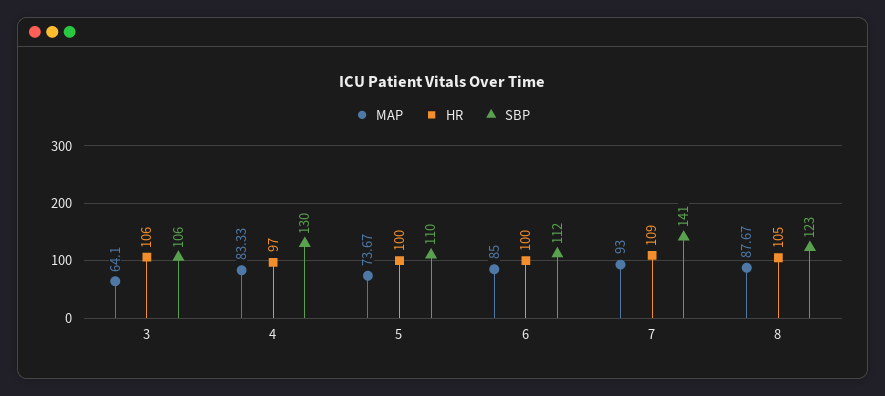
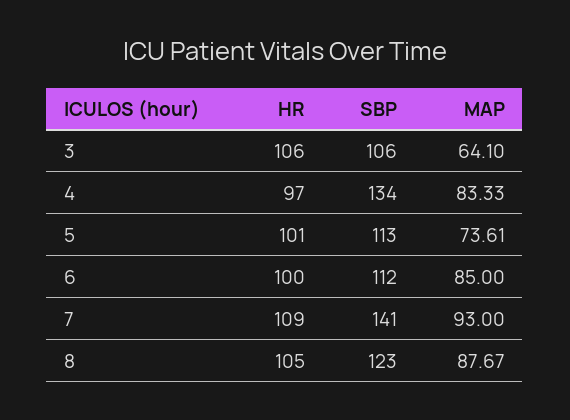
SBP, 4: 130 -> 134
MAP, 5: 73.67 -> 73.61
HR, 5: 100 -> 101
SBP, 5: 110 -> 113

